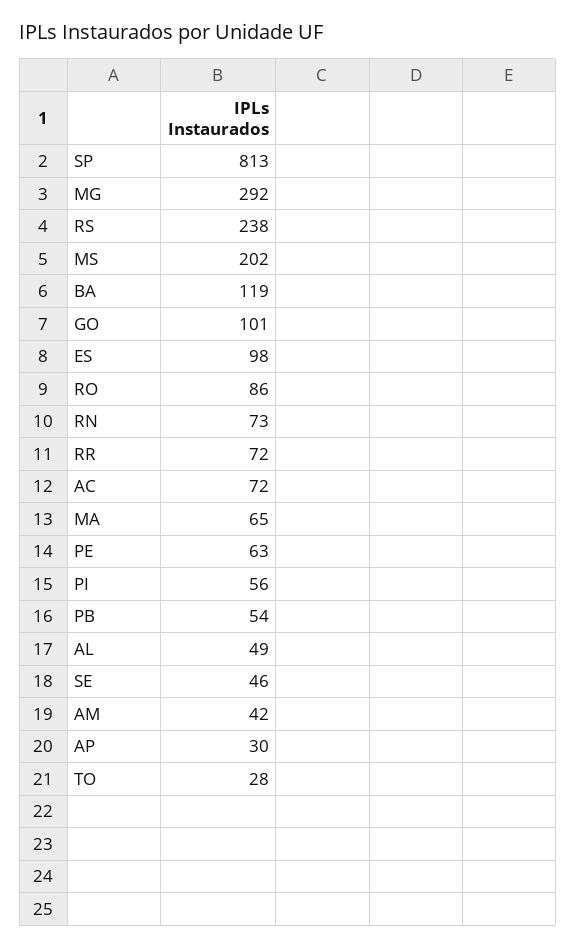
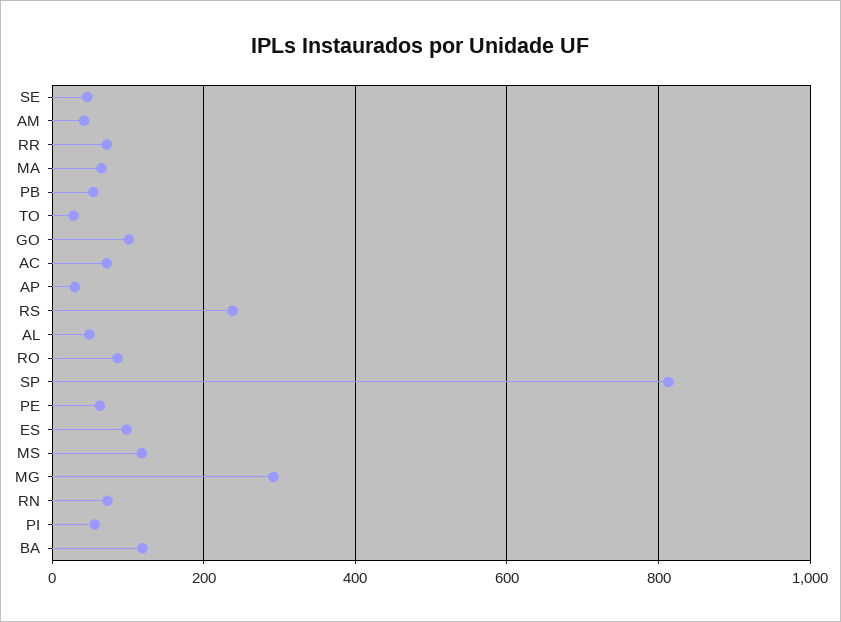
MS: 202 -> 120

